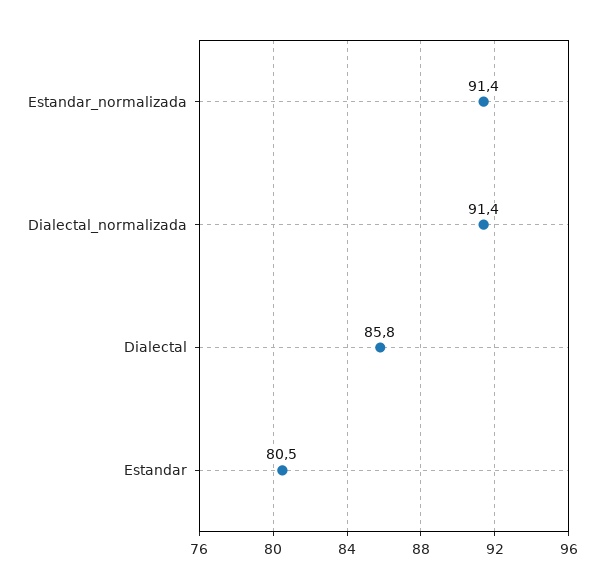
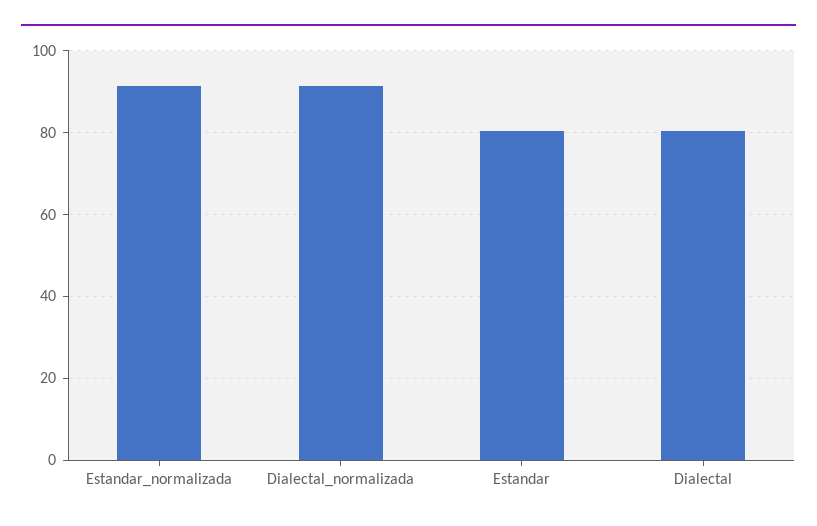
Dialectal: 85.8 -> 80

